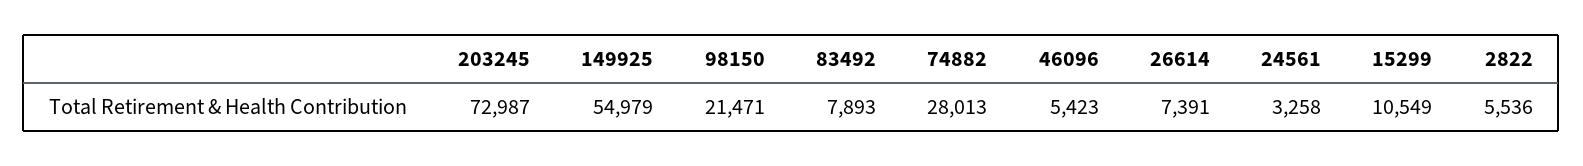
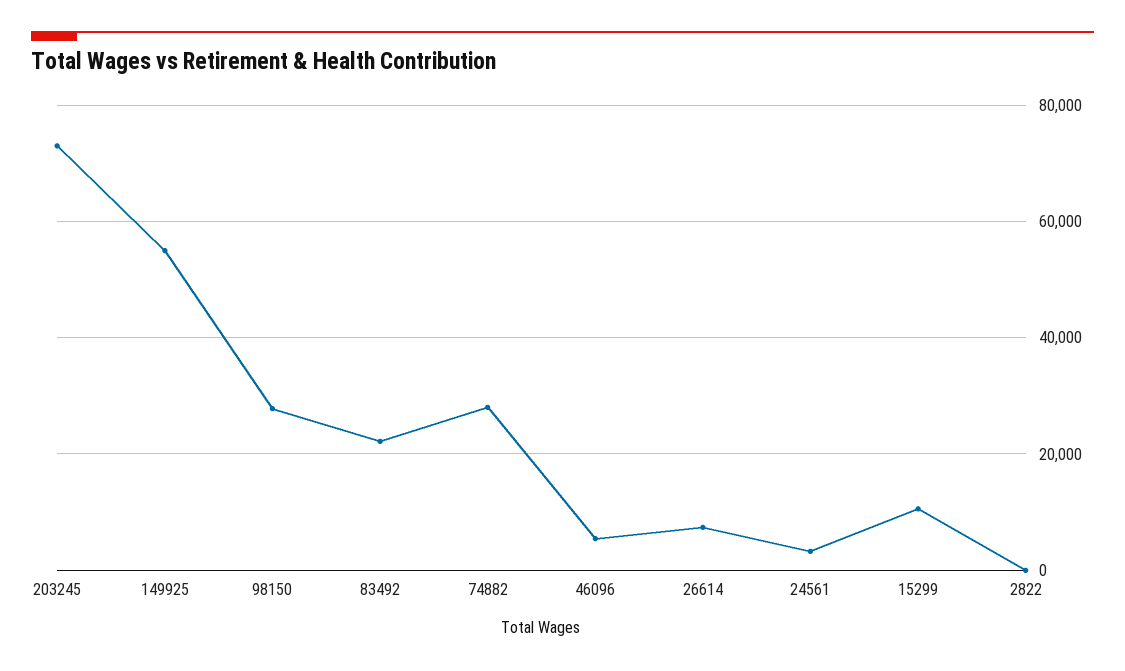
98150: 21471 -> 28000
83492: 7893 -> 22000
2822: 5536 -> 0

